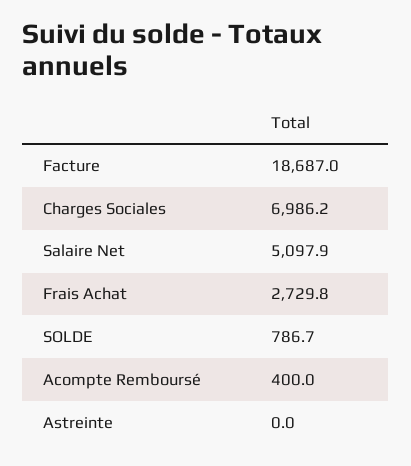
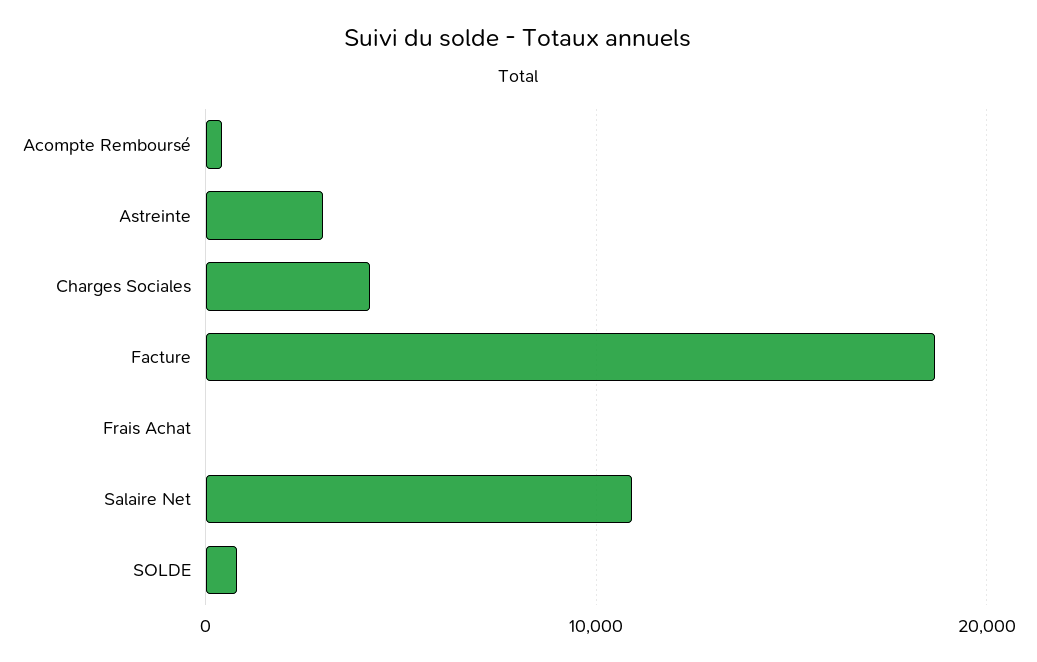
Charges Sociales: 6986.2 -> 4000
Salaire Net: 5097.9 -> 11000
Frais Achat: 2729.8 -> 0
Astreinte: 0 -> 3000

